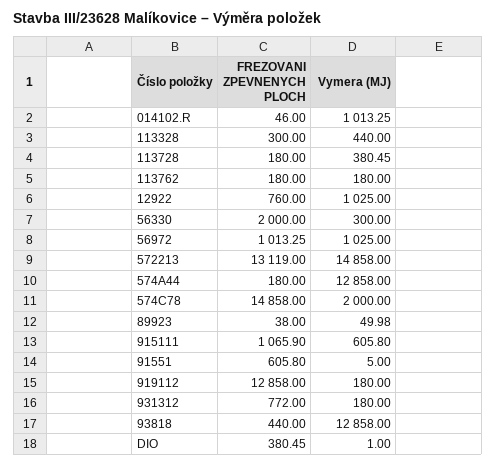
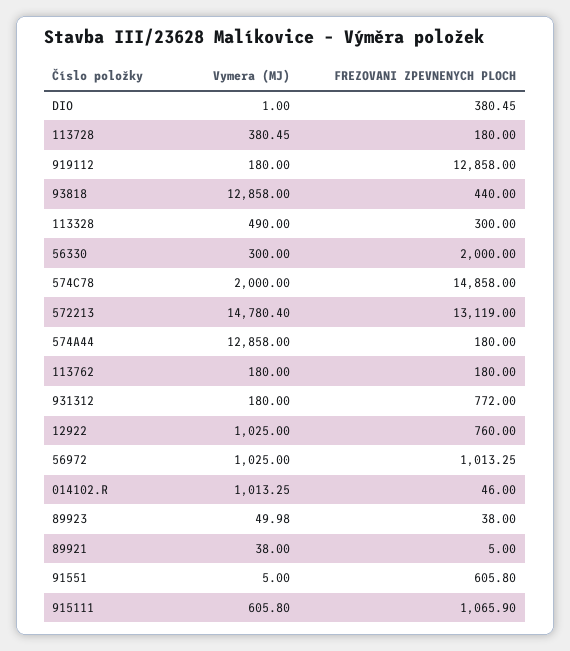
Vymera (MJ), 113328: 440 -> 490
Vymera (MJ), 572213: 14858 -> 14780.4
Vymera (MJ), 89921: none -> 38
FREZOVANI ZPEVNENYCH PLOCH, 89921: none -> 5

